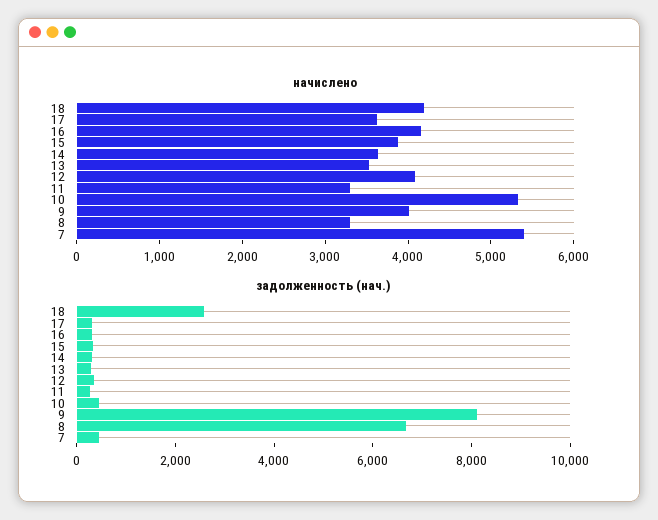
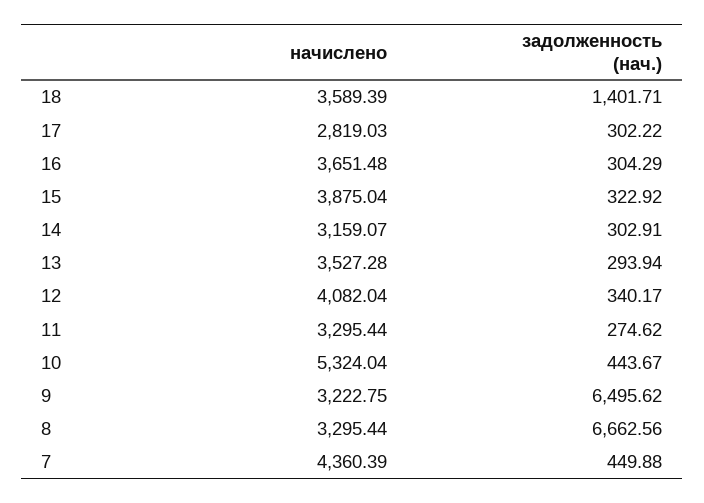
начислено, 18: 4200 -> 3589.39
начислено, 17: 3600 -> 2819.03
начислено, 16: 4200 -> 3651.48
начислено, 14: 3600 -> 3159.07
начислено, 9: 4000 -> 3222.75
начислено, 7: 5400 -> 4360.39
задолженность (нач.), 18: 2500 -> 1401.71
задолженность (нач.), 9: 8000 -> 6495.62

